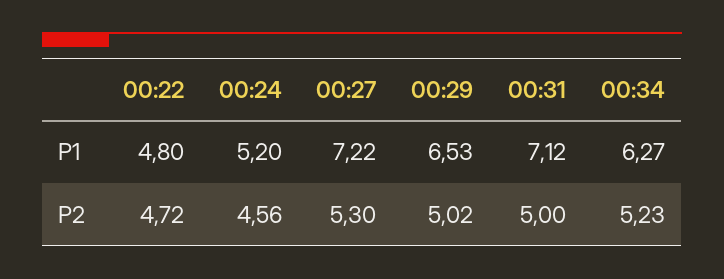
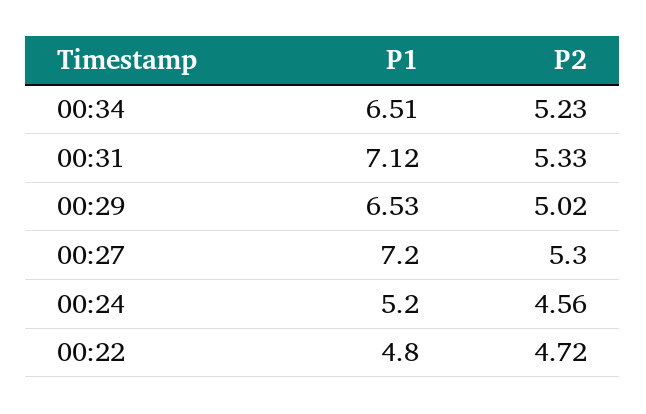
00:27, P1: 7.22 -> 7.2
00:34, P1: 6.27 -> 6.51
00:31, P2: 5 -> 5.33

